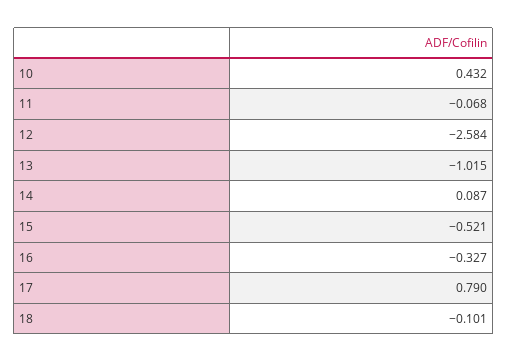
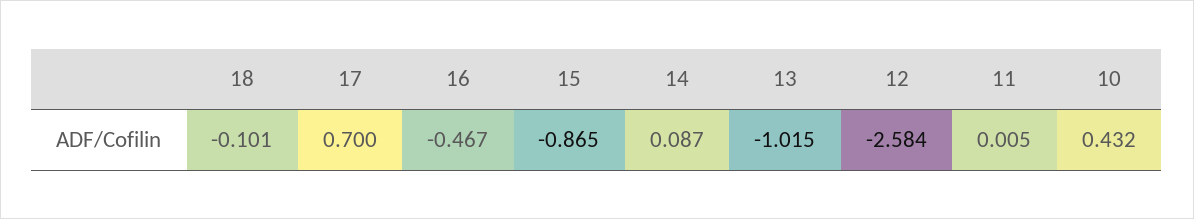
11: -0.068 -> 0.005
15: -0.521 -> -0.865
16: -0.327 -> -0.467
17: 0.79 -> 0.7

